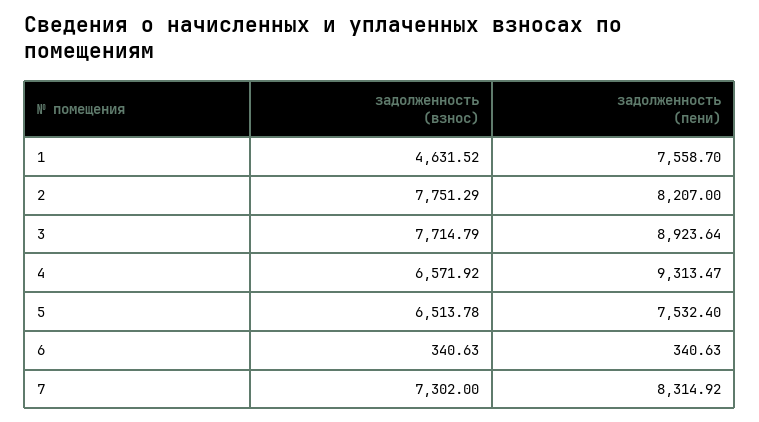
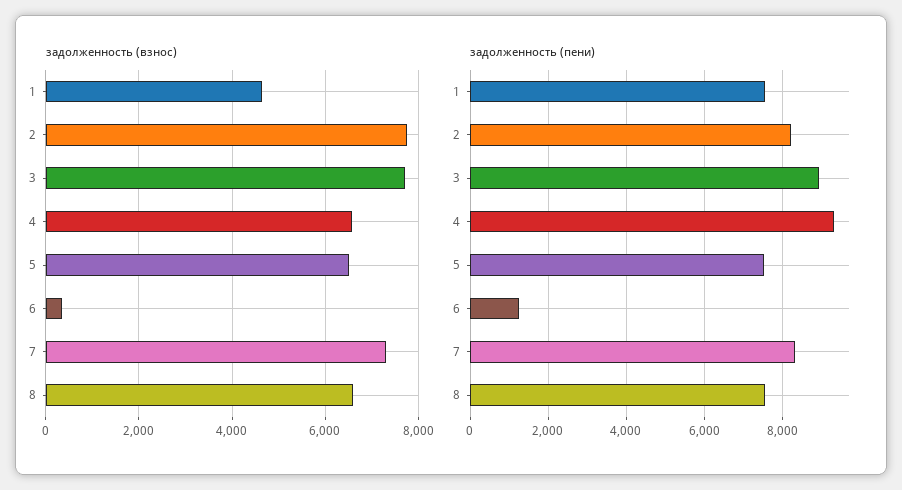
задолженность (пени), 6: 340.63 -> 1200
задолженность (взнос), 8: none -> 6600
задолженность (пени), 8: none -> 7600

